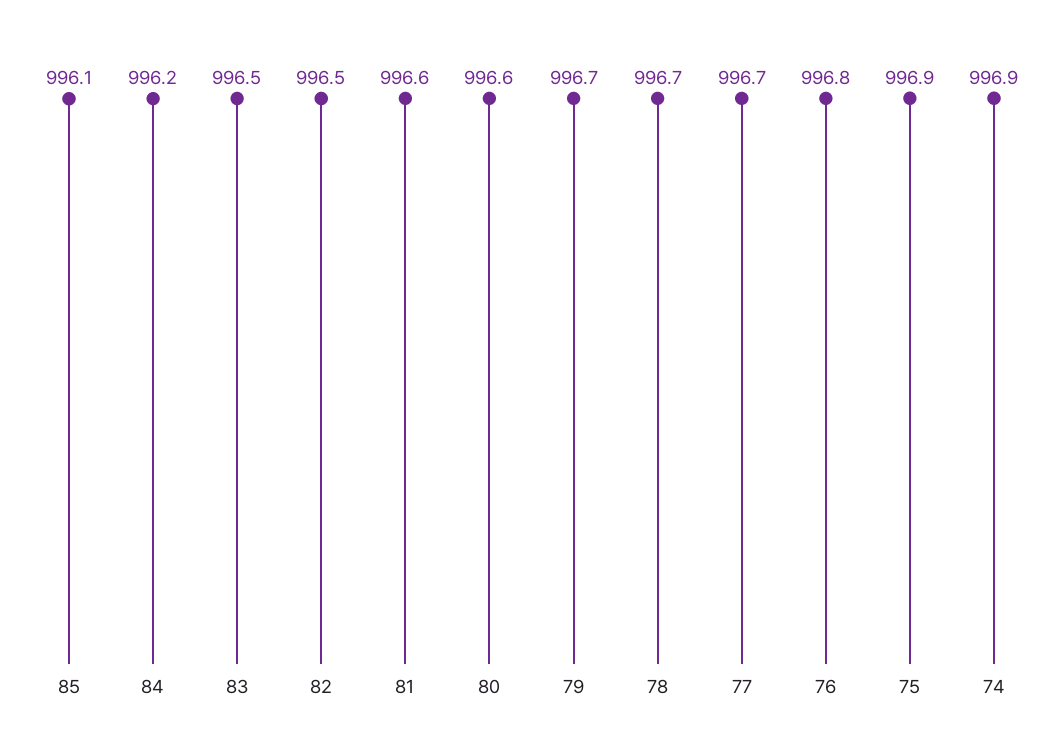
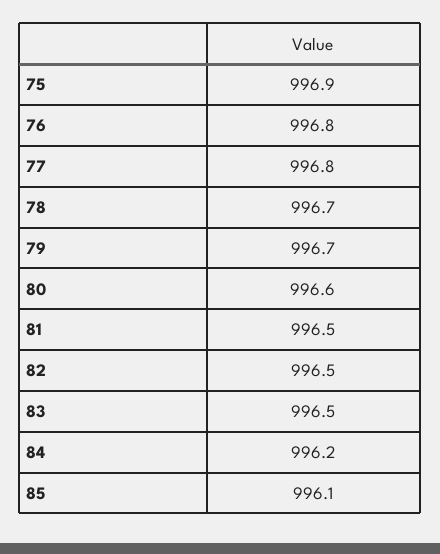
81: 996.6 -> 996.5
77: 996.7 -> 996.8
74: 996.9 -> none

